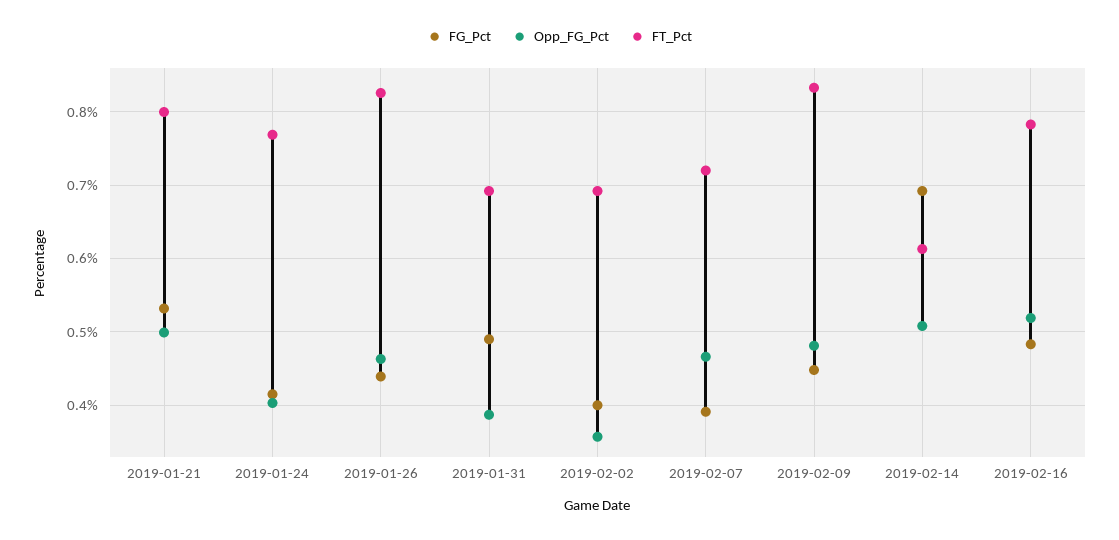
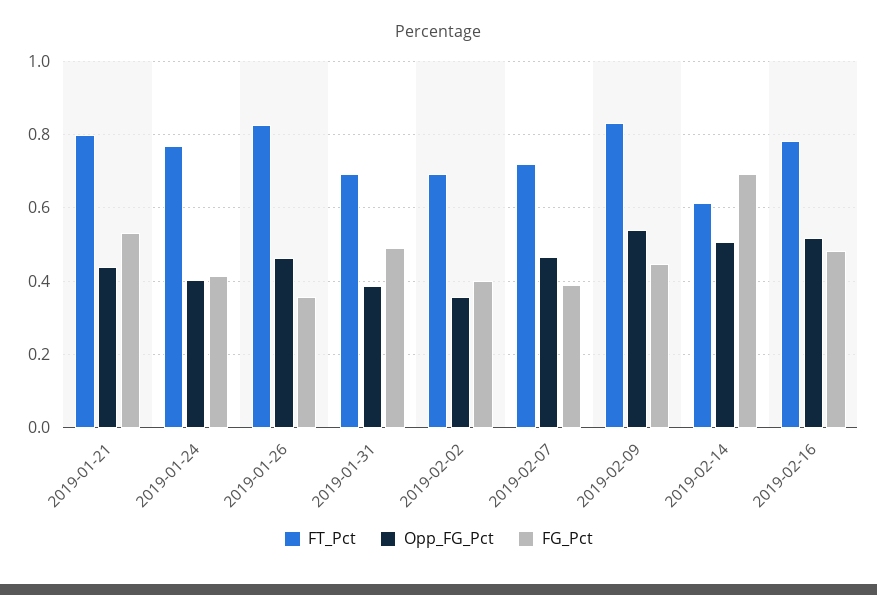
Opp_FG_Pct, 2019-01-21: 0.5 -> 0.44
FG_Pct, 2019-01-26: 0.44 -> 0.36
Opp_FG_Pct, 2019-02-09: 0.48 -> 0.54

